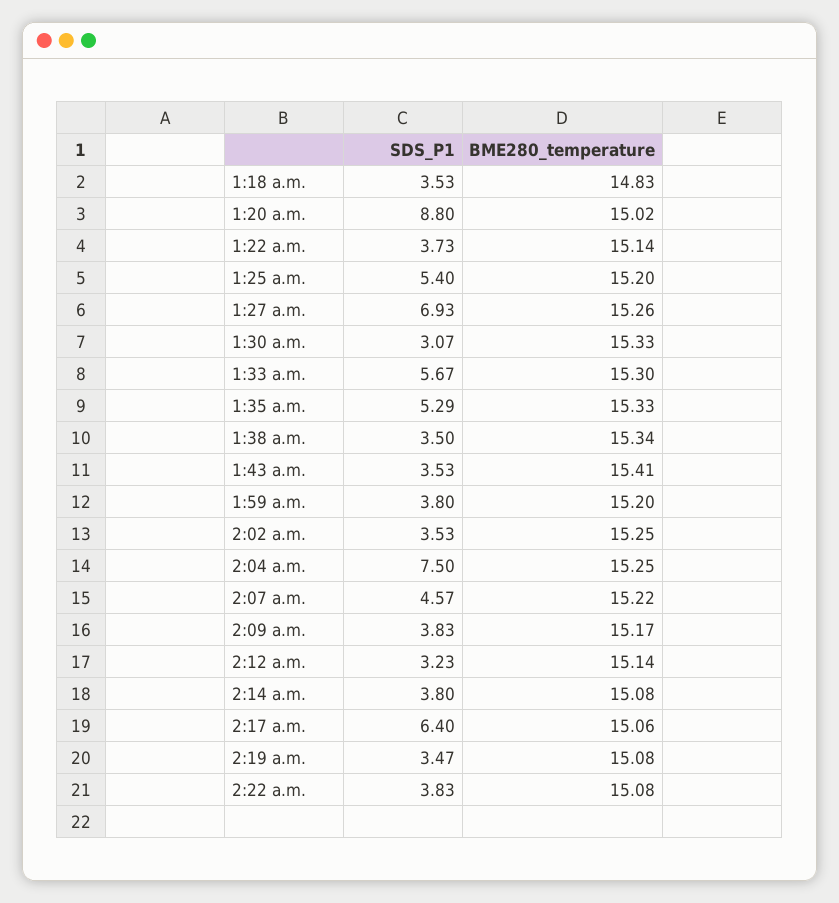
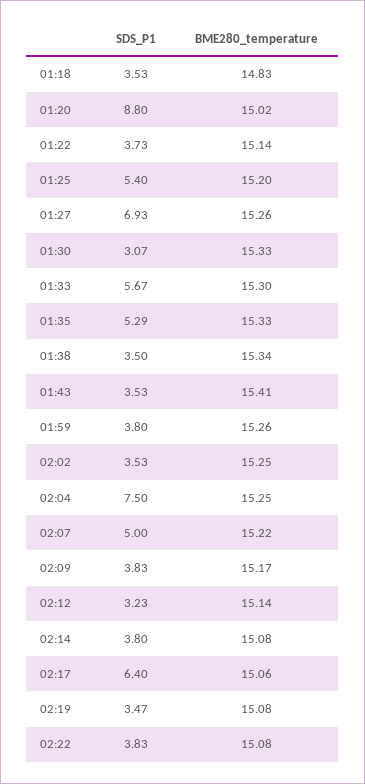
BME280_temperature, 1:59 a.m.: 15.2 -> 15.26
SDS_P1, 2:07 a.m.: 4.57 -> 5

